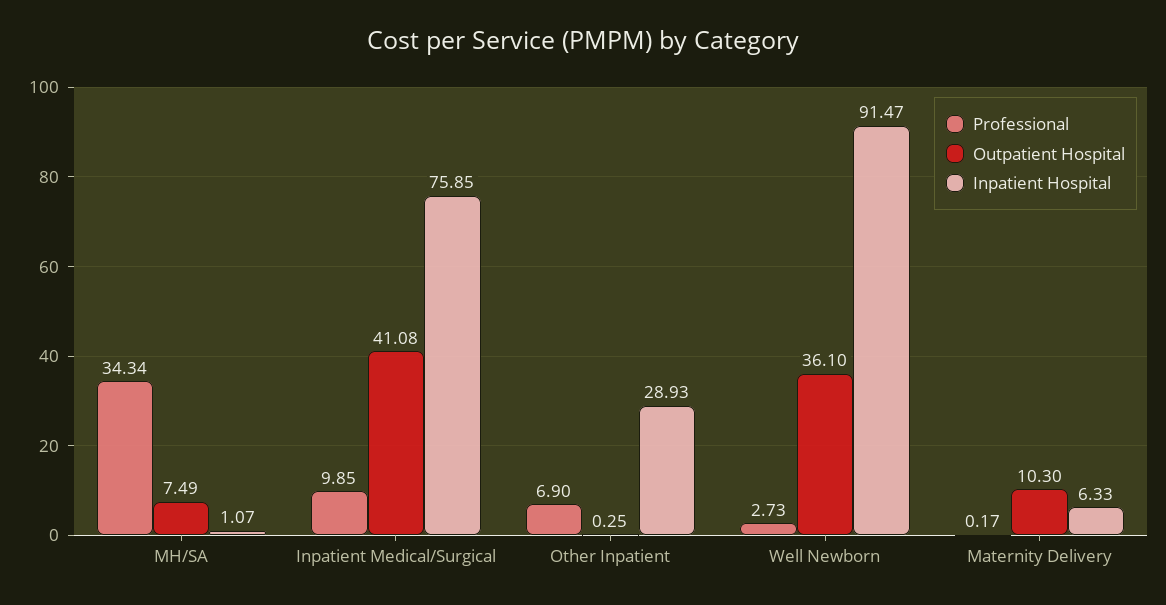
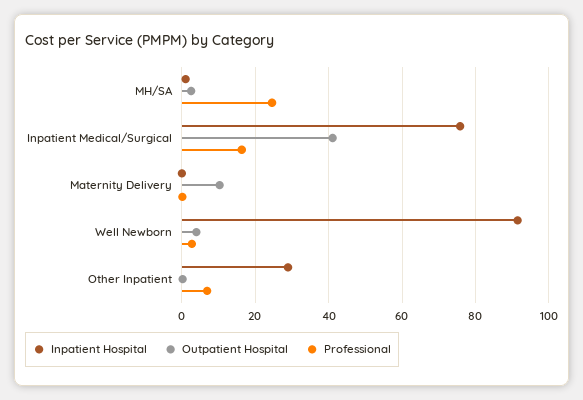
Professional, MH/SA: 34.34 -> 24
Outpatient Hospital, MH/SA: 7.49 -> 2
Professional, Inpatient Medical/Surgical: 9.85 -> 16
Outpatient Hospital, Well Newborn: 36.1 -> 4
Inpatient Hospital, Maternity Delivery: 6.33 -> 0

